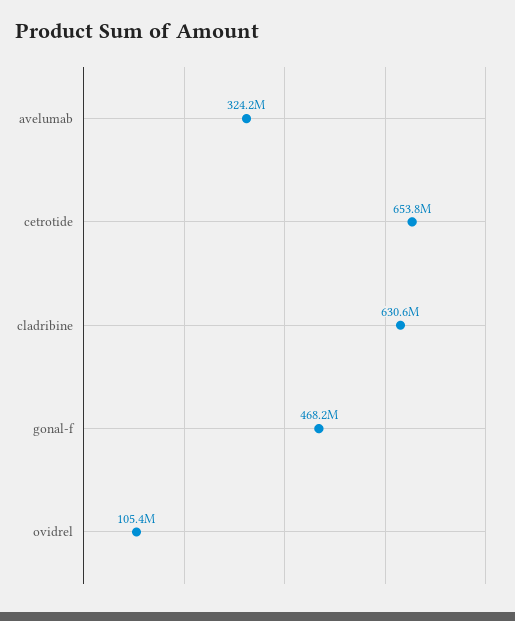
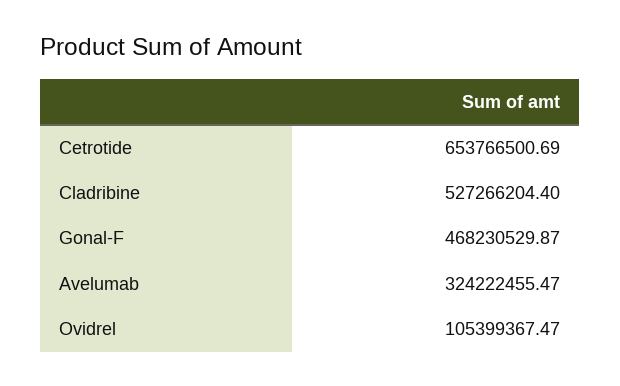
cladribine: 630600000 -> 527266204.4

